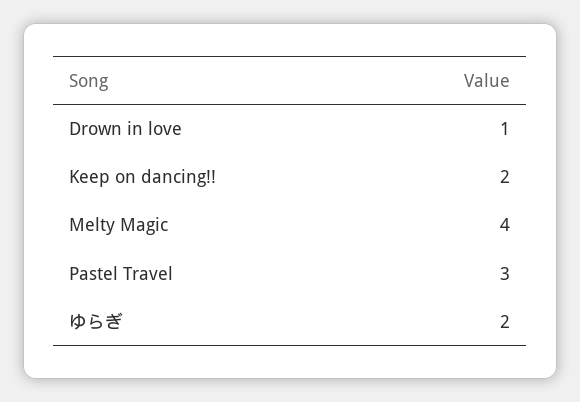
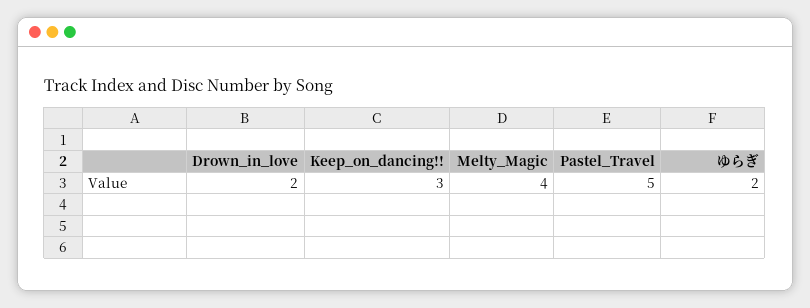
Drown in love: 1 -> 2
Keep on dancing!!: 2 -> 3
Pastel Travel: 3 -> 5

